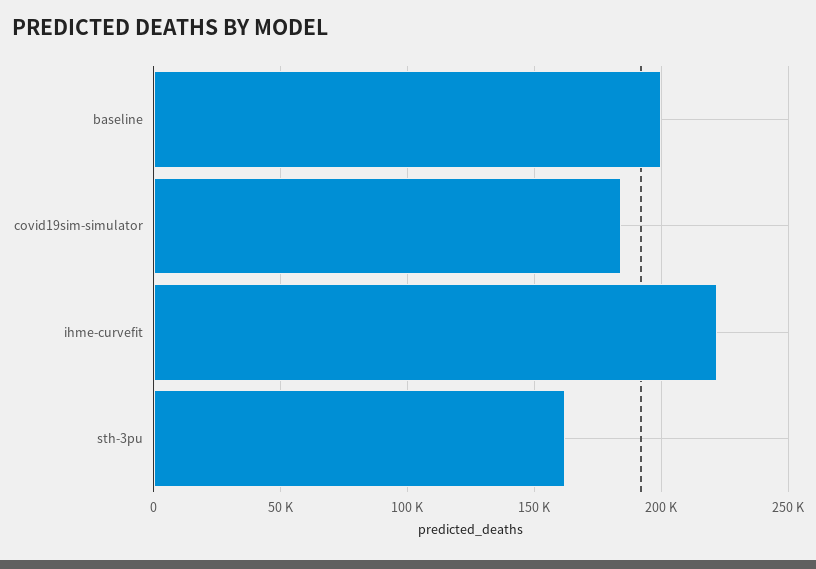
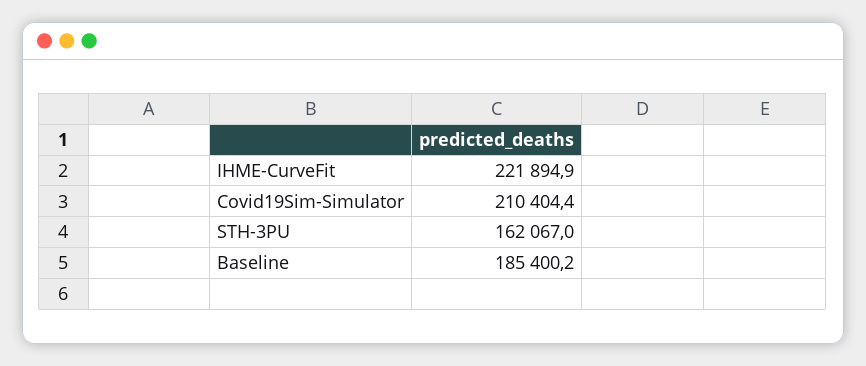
baseline: 200000 -> 185400.2
covid19sim-simulator: 185000 -> 210404.4

